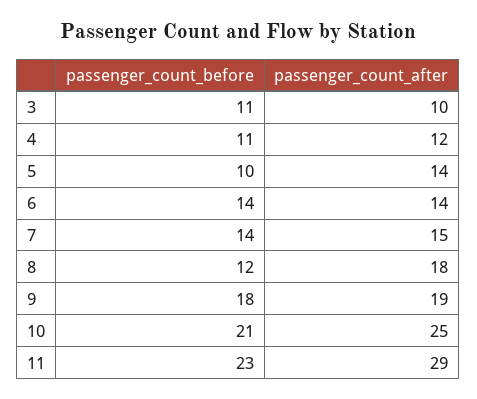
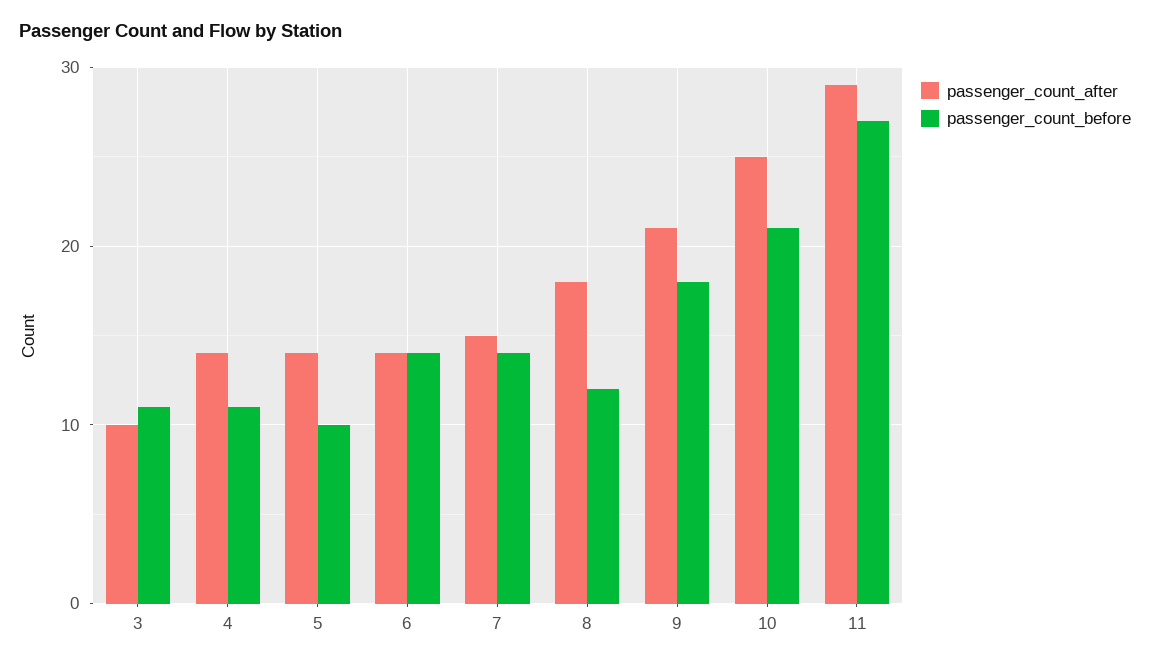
passenger_count_after, 4: 12 -> 14
passenger_count_after, 9: 19 -> 21
passenger_count_before, 11: 23 -> 27

